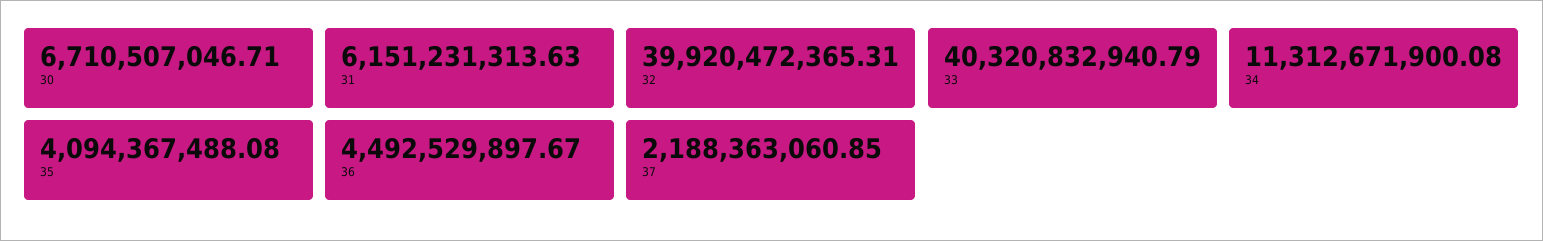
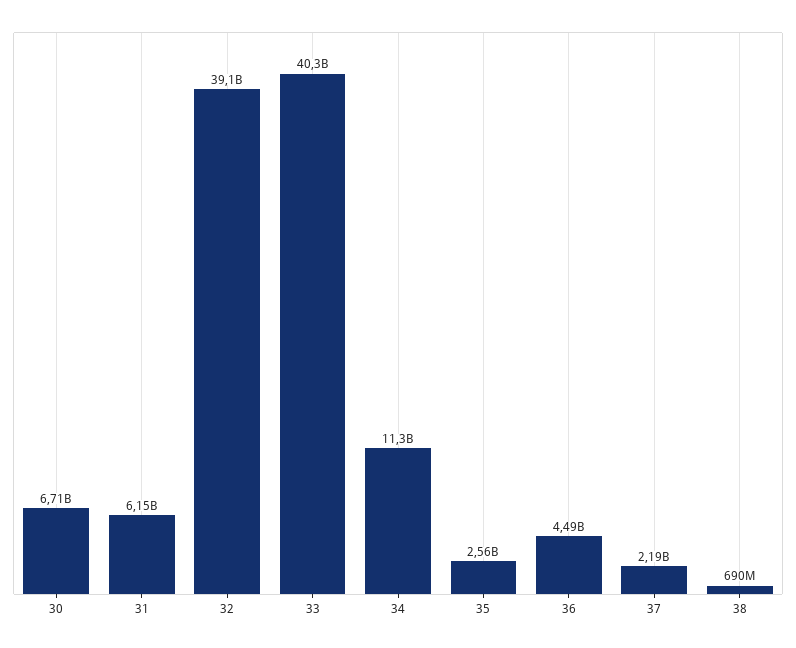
32: 39920472365.31 -> 39100000000
35: 4094367488.08 -> 2560000000
38: none -> 690000000

